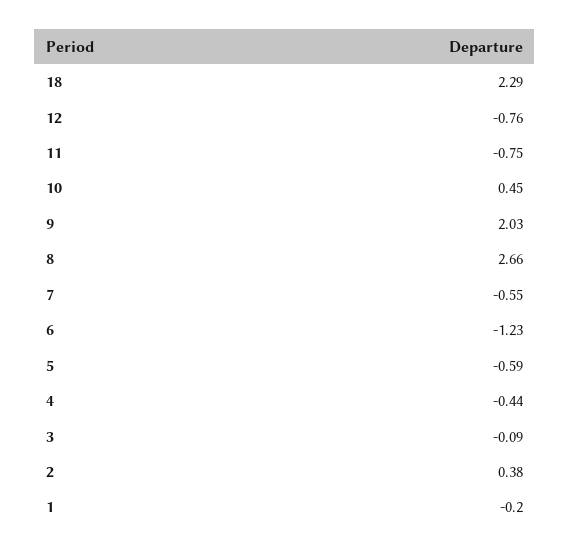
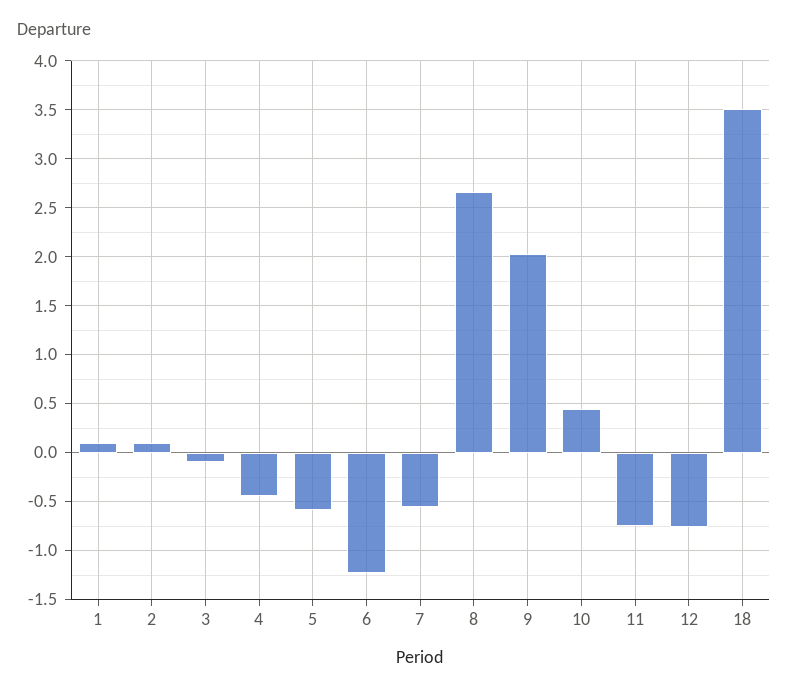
18: 2.29 -> 3.5
2: 0.38 -> 0.1
1: -0.2 -> 0.1

